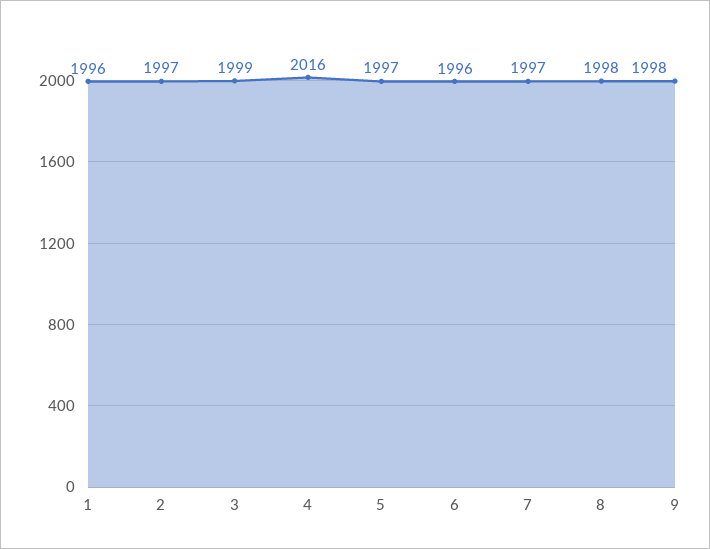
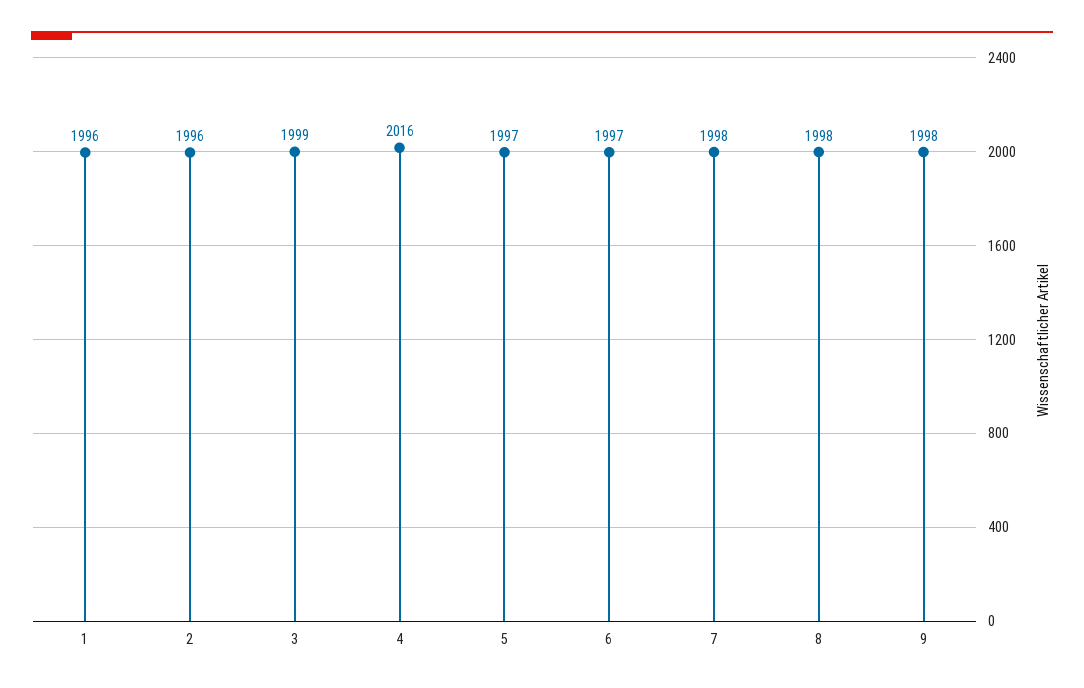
2: 1997 -> 1996
6: 1996 -> 1997
7: 1997 -> 1998

